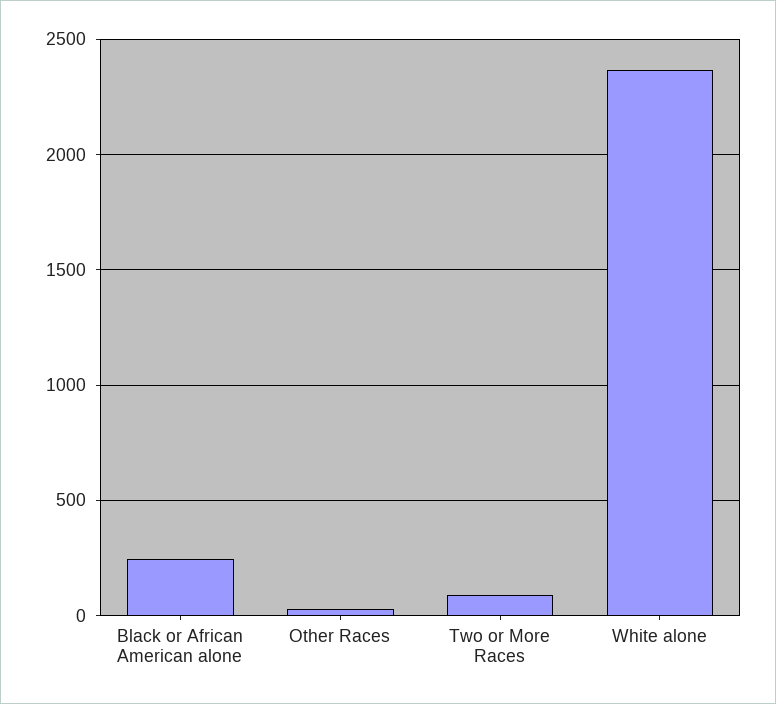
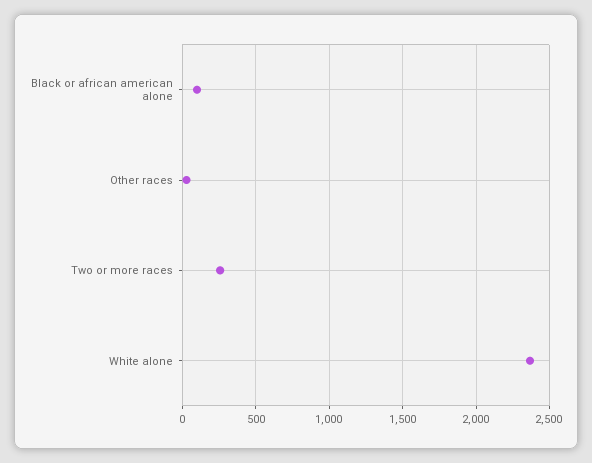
Black or African American alone: 250 -> 100
Two or More Races: 100 -> 250

